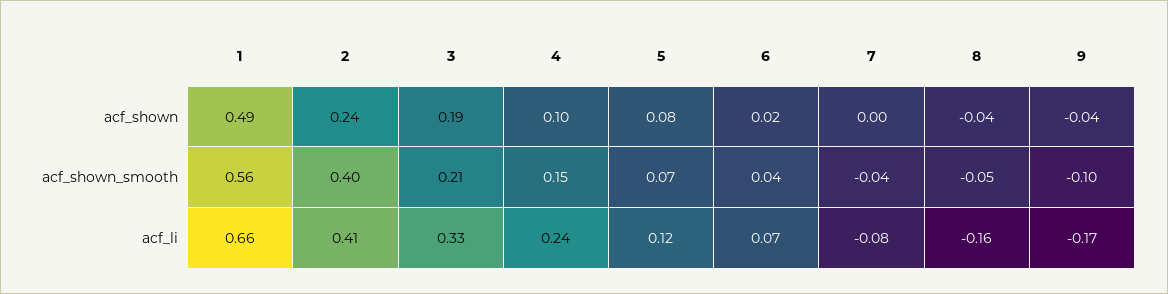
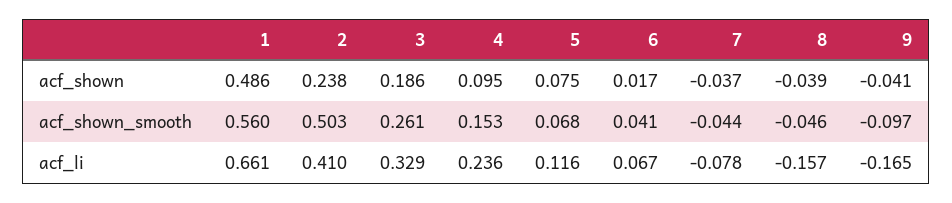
7, acf_shown: 0 -> -0.037
2, acf_shown_smooth: 0.4 -> 0.503
3, acf_shown_smooth: 0.21 -> 0.261

